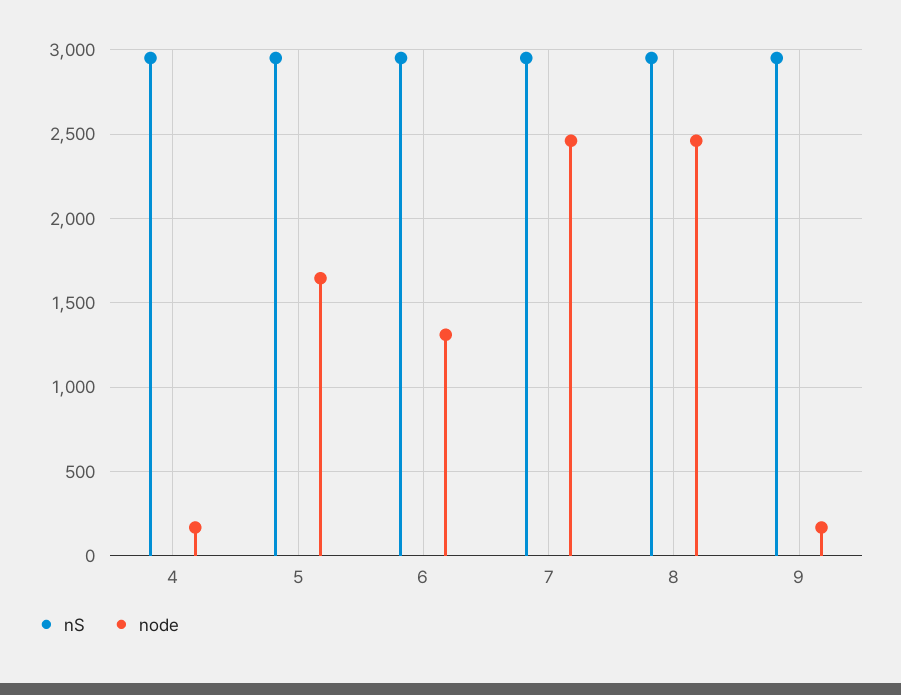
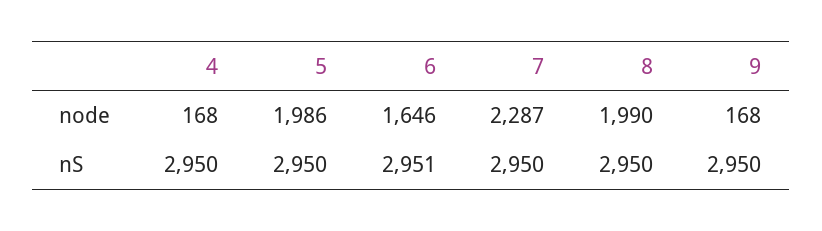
node, 5: 1650 -> 1986
node, 6: 1300 -> 1646
node, 7: 2450 -> 2287
node, 8: 2450 -> 1990

